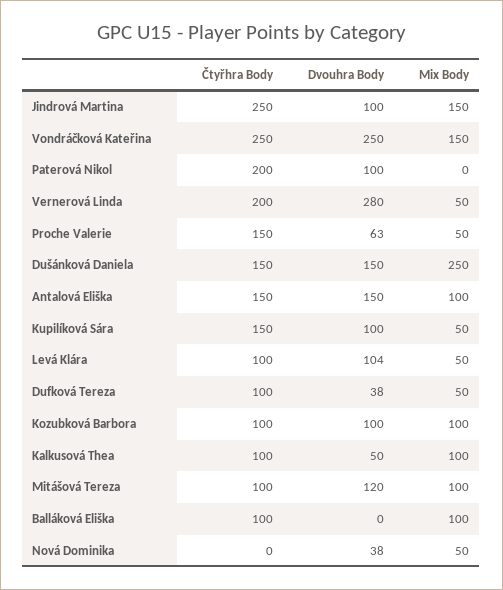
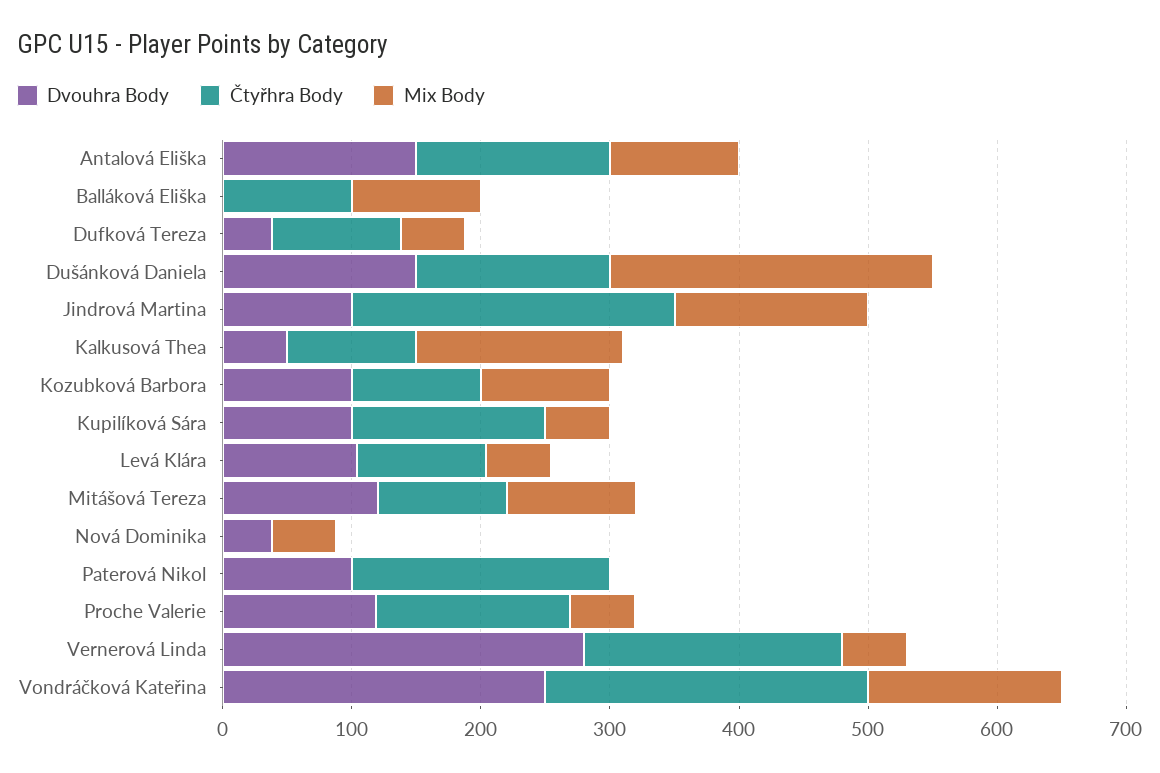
Dvouhra Body, Proche Valerie: 63 -> 120
Mix Body, Kalkusová Thea: 100 -> 160

